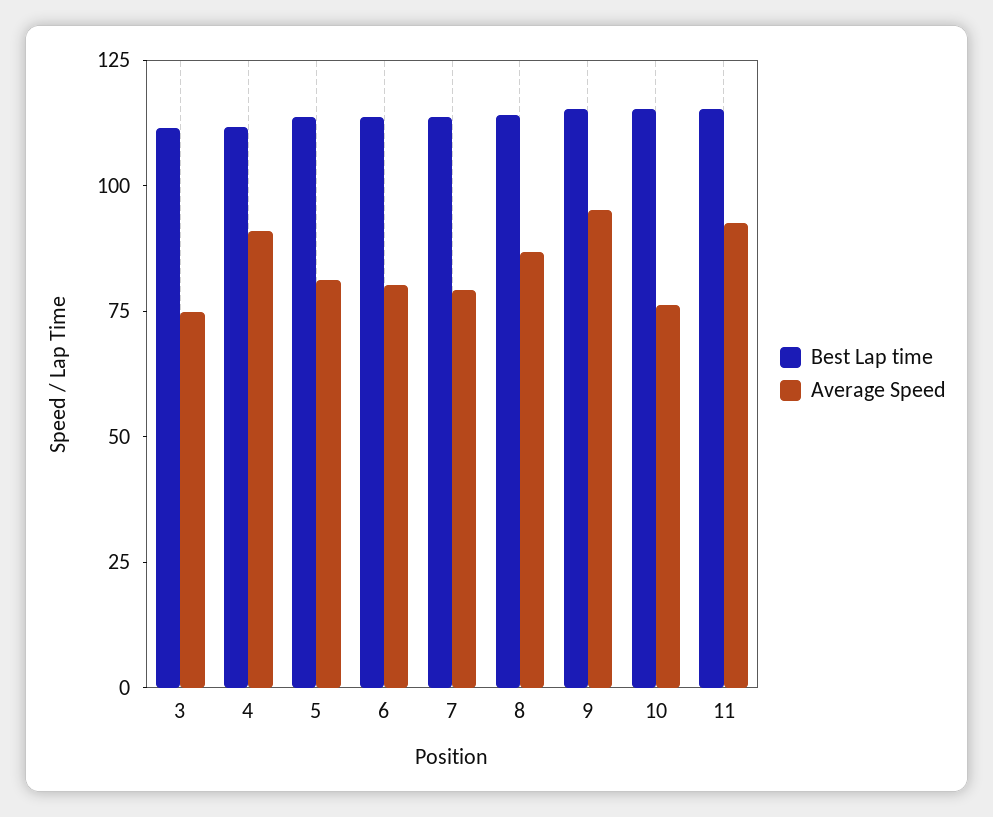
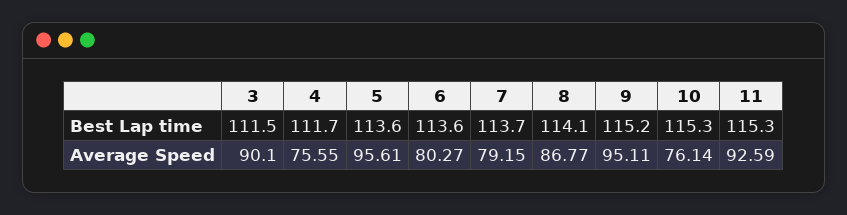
Average Speed, 3: 75 -> 90.1
Average Speed, 4: 90 -> 75.55
Average Speed, 5: 80 -> 95.61

